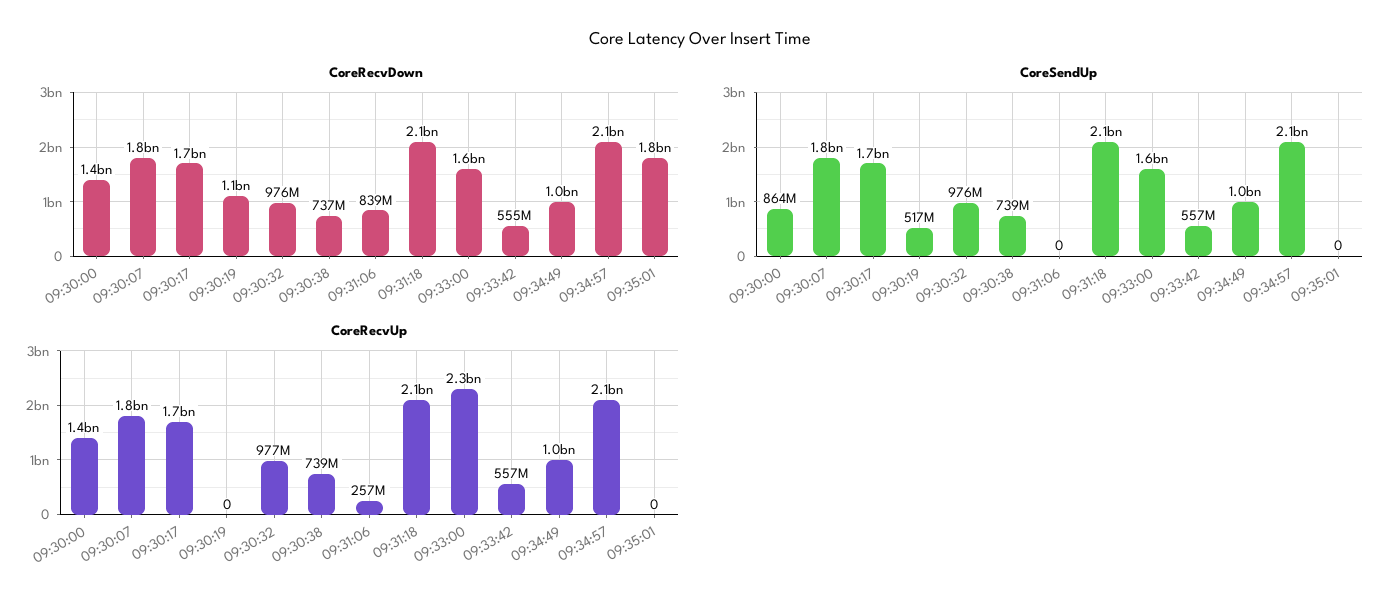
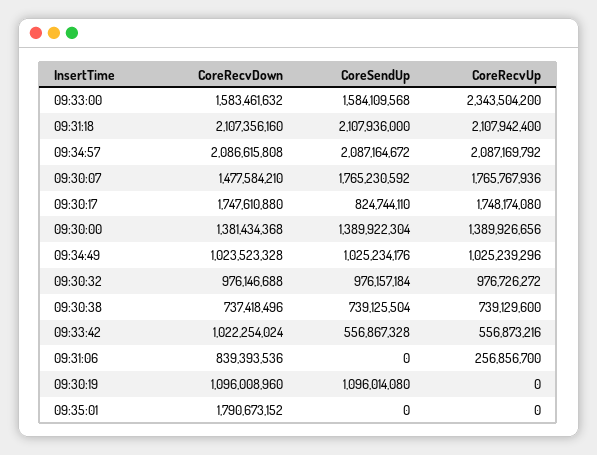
CoreRecvDown, 09:30:07: 1800000000 -> 1477584210
CoreRecvDown, 09:33:42: 555000000 -> 1022254024
CoreSendUp, 09:30:00: 864000000 -> 1389922304
CoreSendUp, 09:30:17: 1700000000 -> 824744110
CoreSendUp, 09:30:19: 517000000 -> 1096014080

